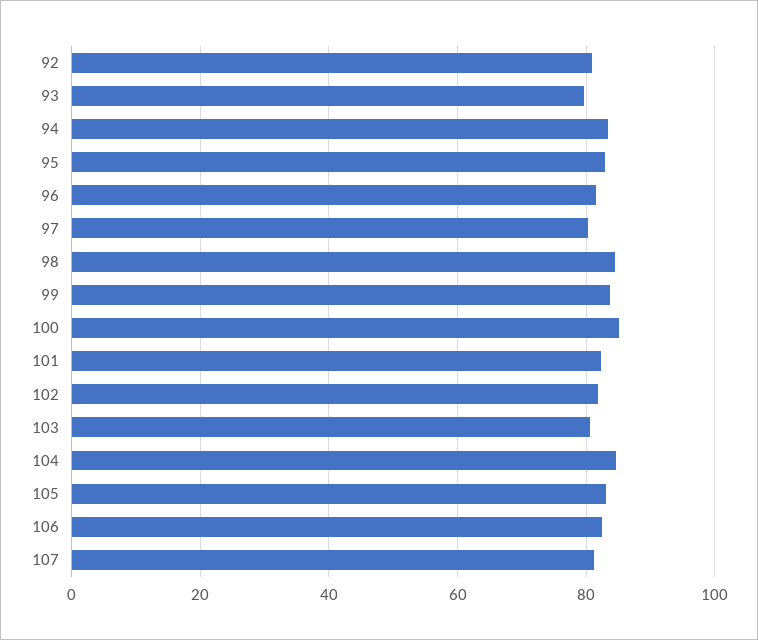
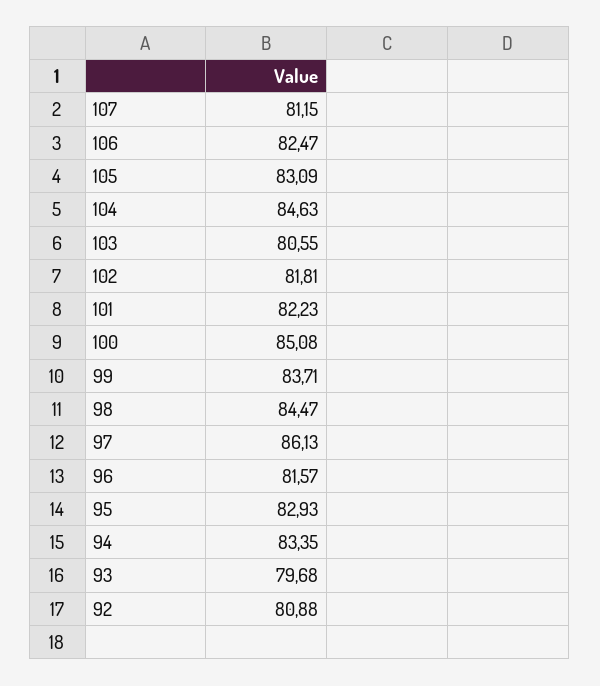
97: 80 -> 86.13

